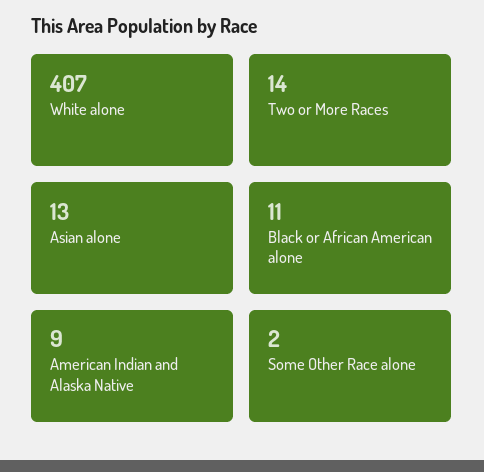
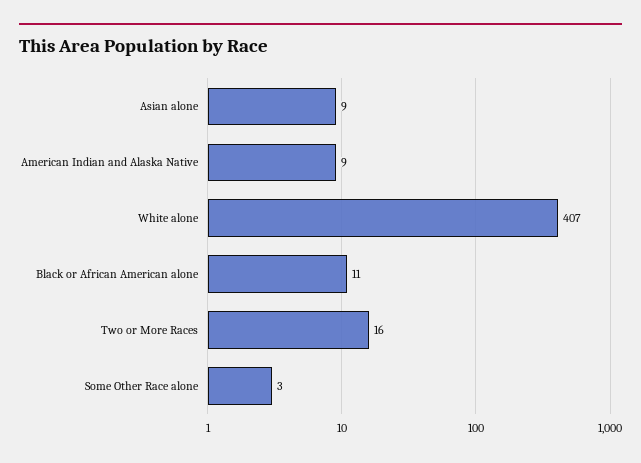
Two or More Races: 14 -> 16
Asian alone: 13 -> 9
Some Other Race alone: 2 -> 3

